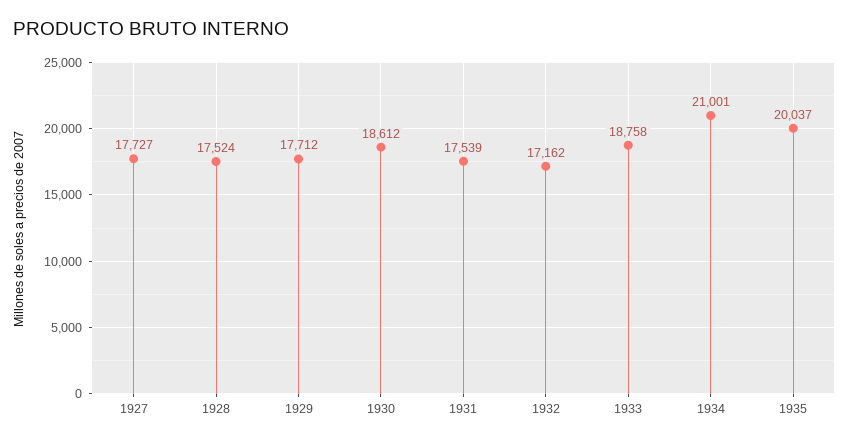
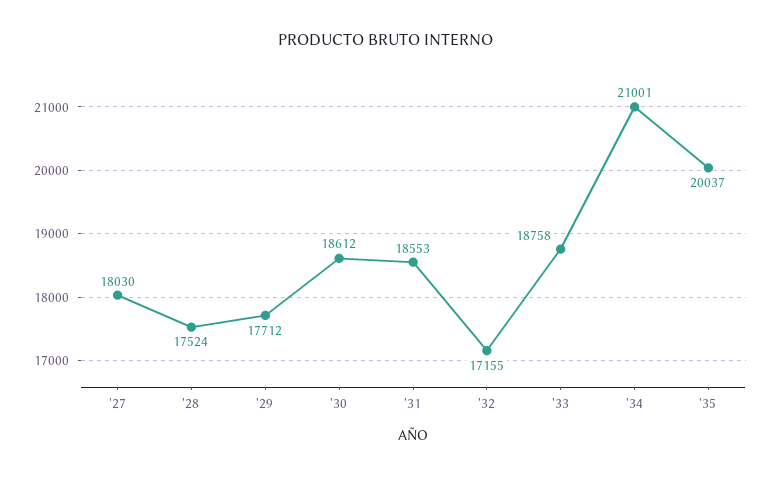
1927: 17727 -> 18030
1931: 17539 -> 18553
1932: 17162 -> 17155

